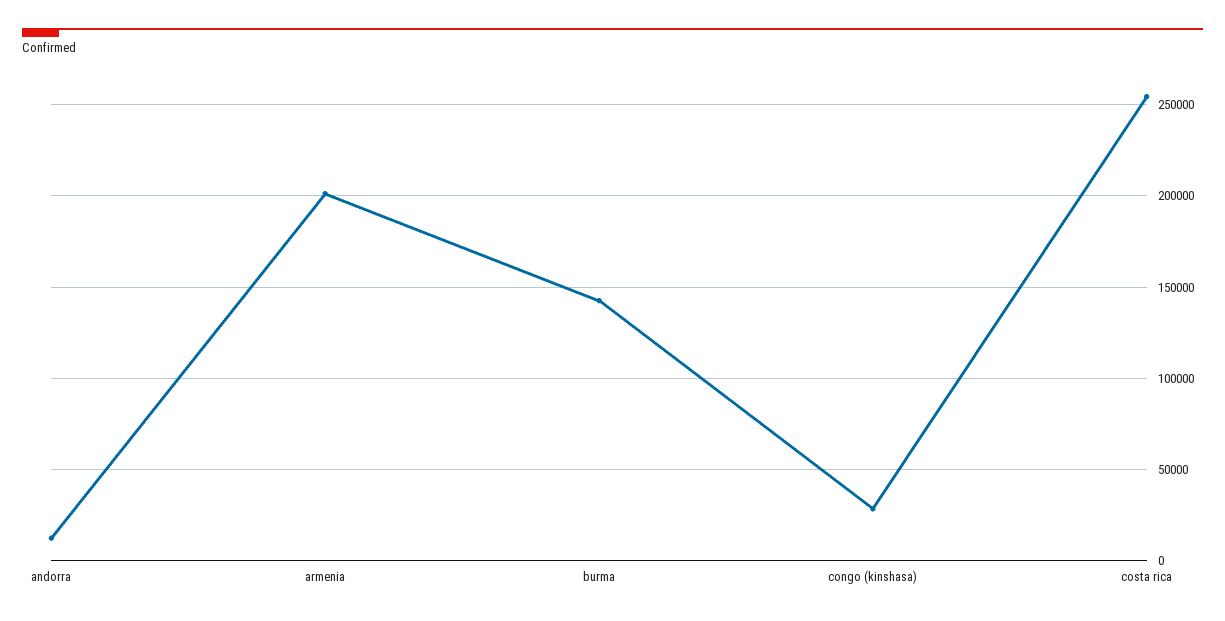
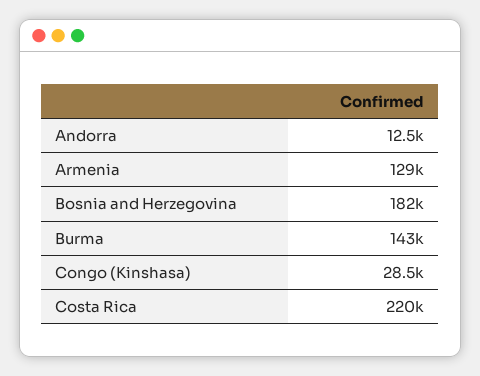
armenia: 200000 -> 129000
costa rica: 255000 -> 220000
Bosnia and Herzegovina: none -> 182000

